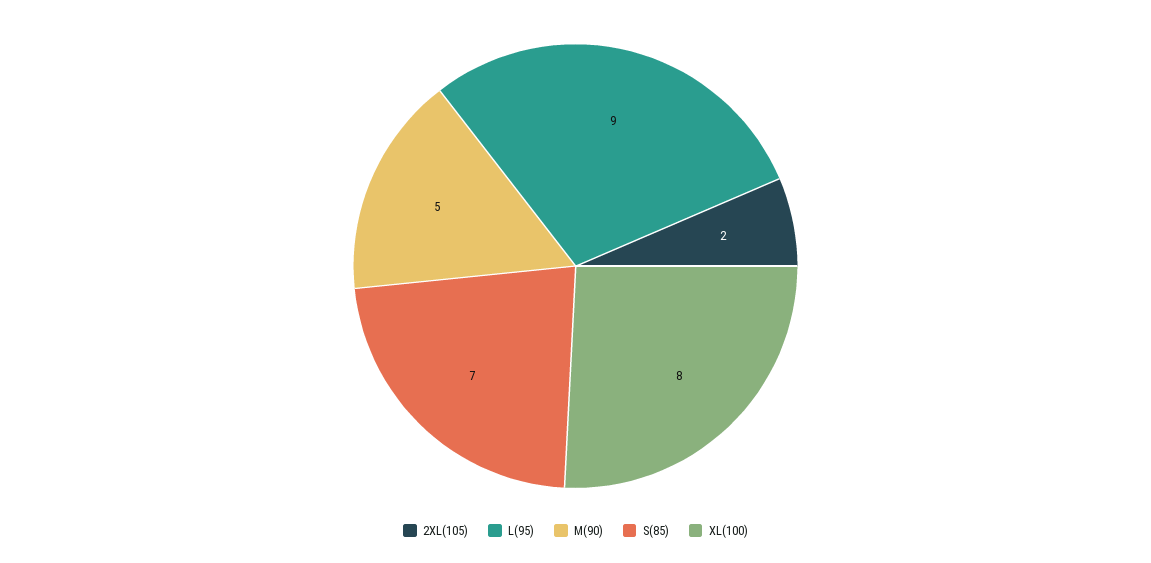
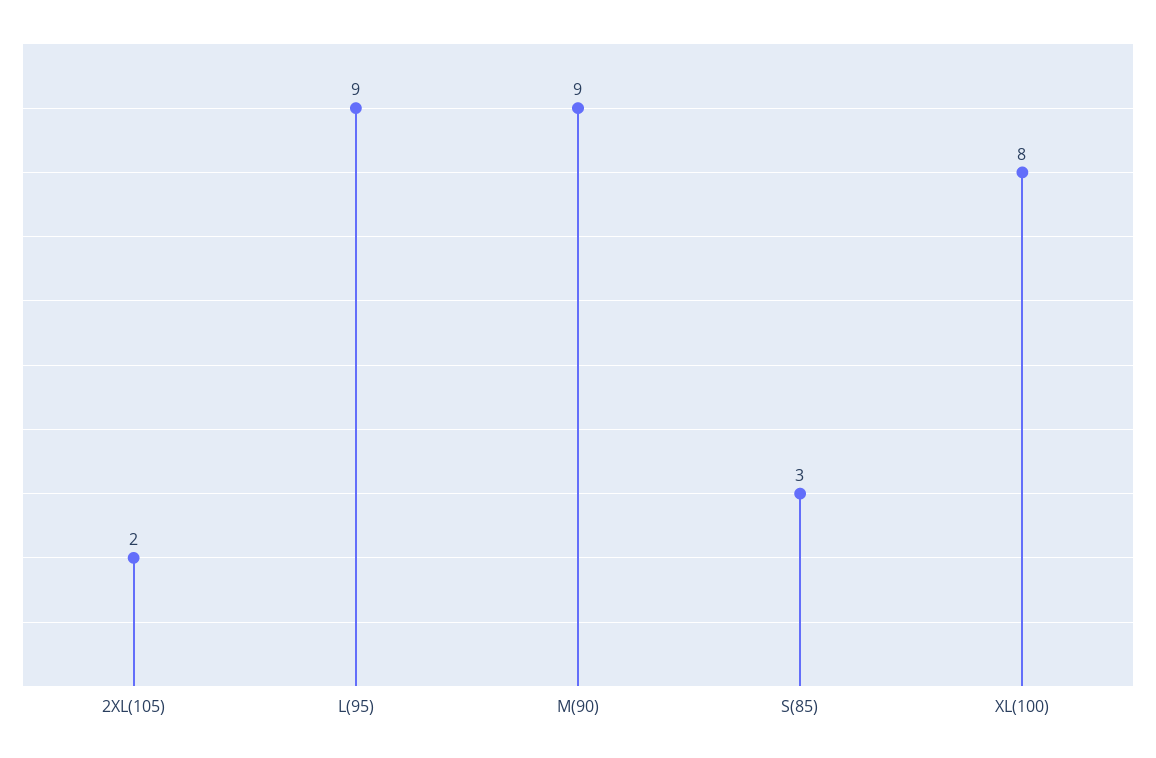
M(90): 5 -> 9
S(85): 7 -> 3

